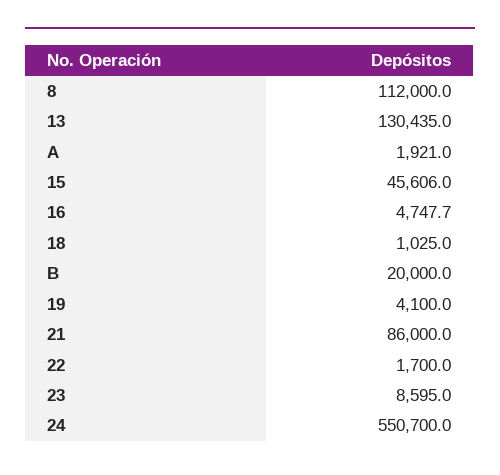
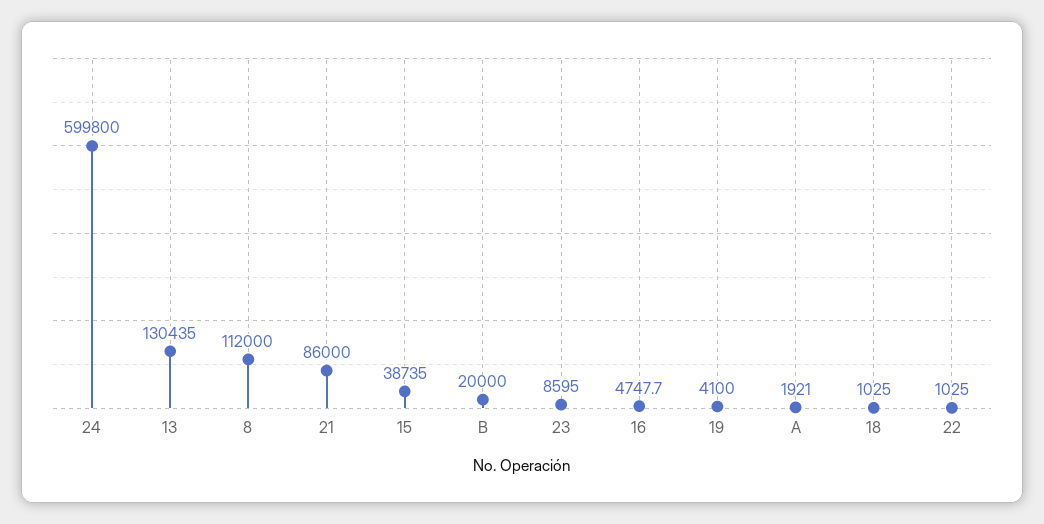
15: 45606 -> 38735
22: 1700 -> 1025
24: 550700 -> 599800

